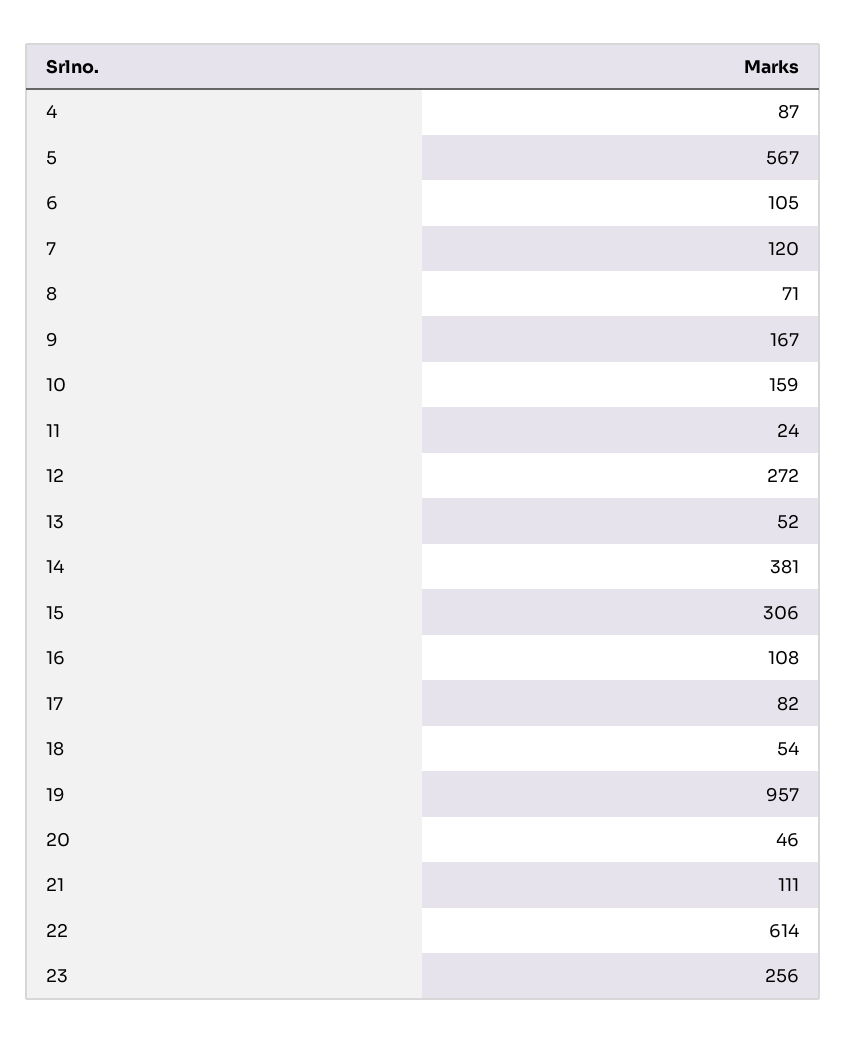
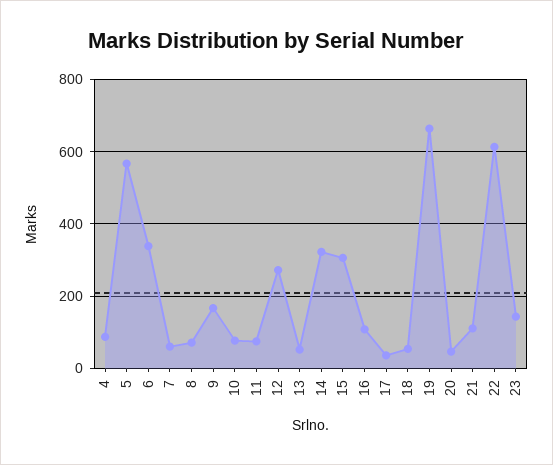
6: 105 -> 340
7: 120 -> 60
10: 159 -> 80
11: 24 -> 80
14: 381 -> 320
17: 82 -> 40
19: 957 -> 660
23: 256 -> 140

